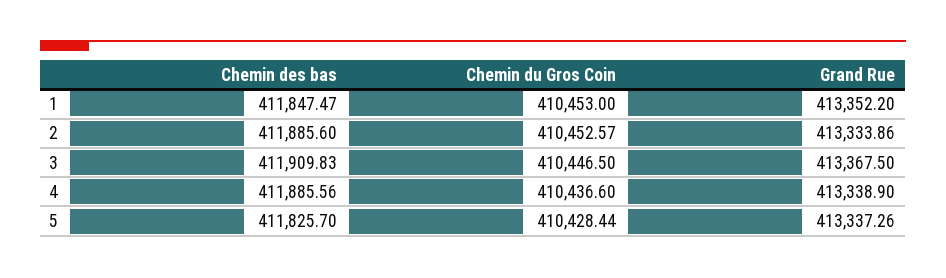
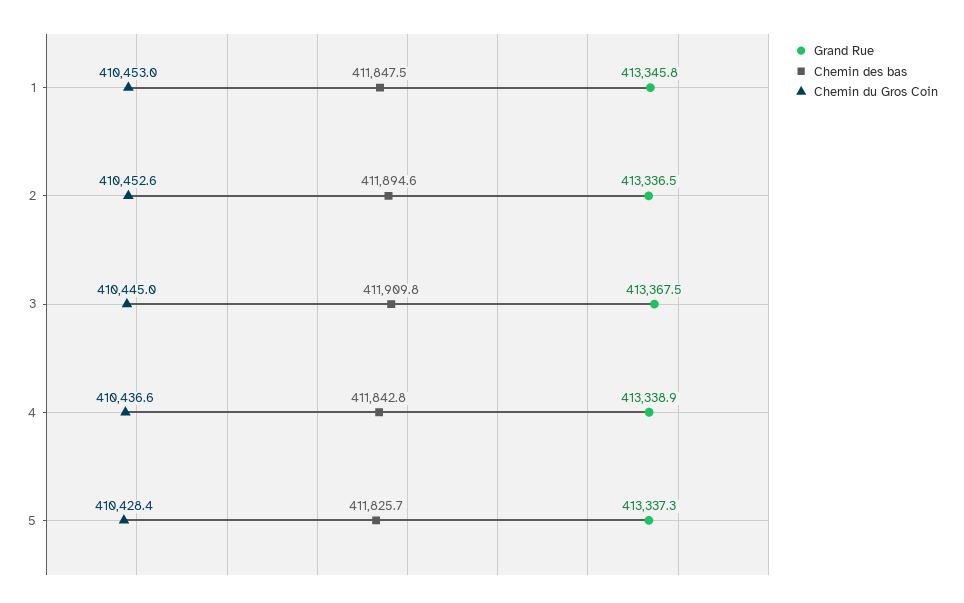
Grand Rue, 1: 413352.2 -> 413345.8
Chemin des bas, 2: 411885.6 -> 411894.6
Grand Rue, 2: 413333.86 -> 413336.5
Chemin du Gros Coin, 3: 410446.5 -> 410445
Chemin des bas, 4: 411885.56 -> 411842.8

